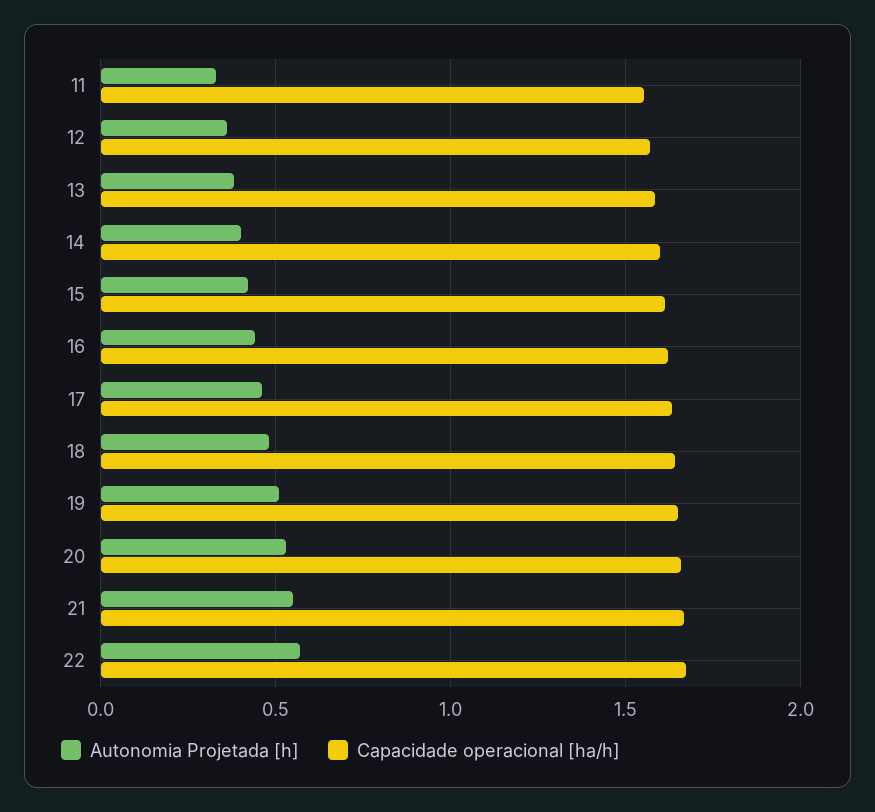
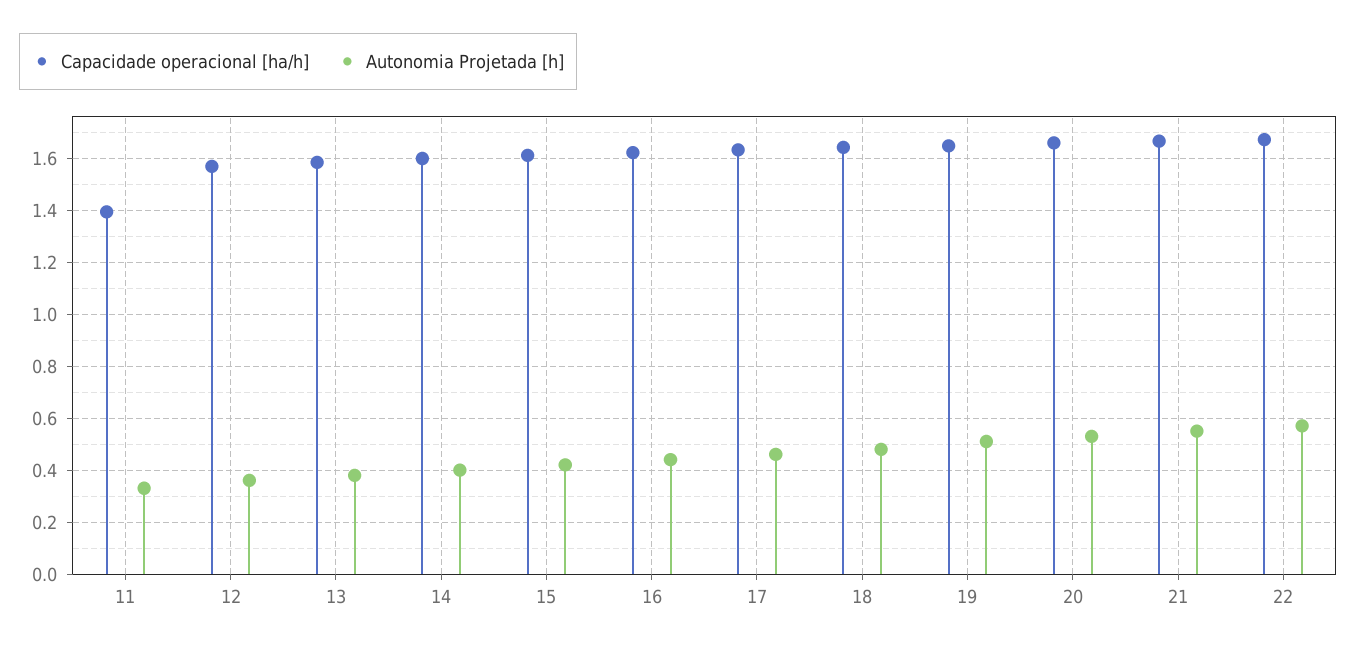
Capacidade operacional [ha/h], 11: 1.55 -> 1.4

